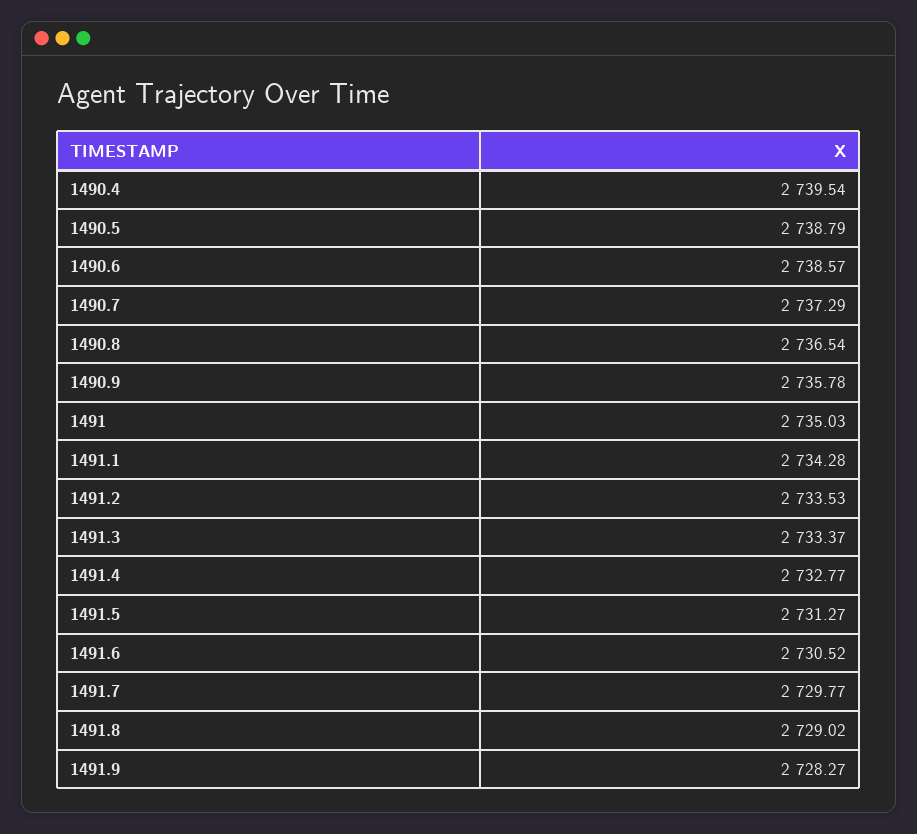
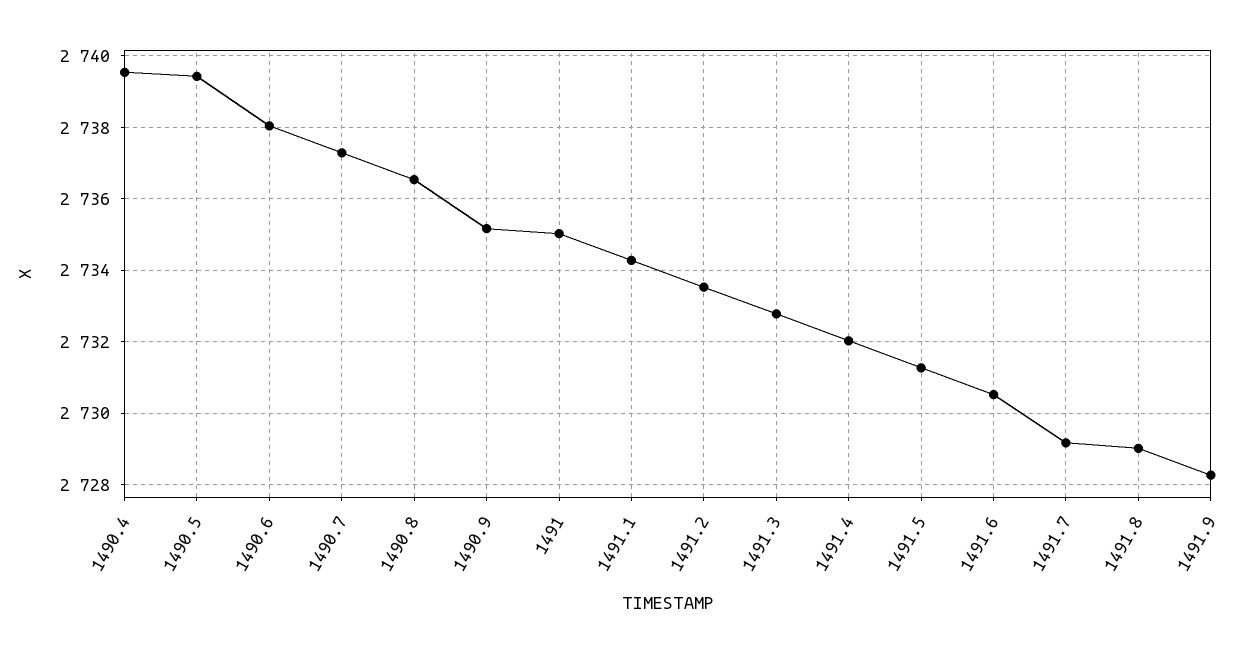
1490.5: 2738.79 -> 2739.4
1490.6: 2738.57 -> 2738
1490.9: 2735.78 -> 2735.2
1491.3: 2733.37 -> 2732.8
1491.4: 2732.77 -> 2732
1491.7: 2729.77 -> 2729.2

